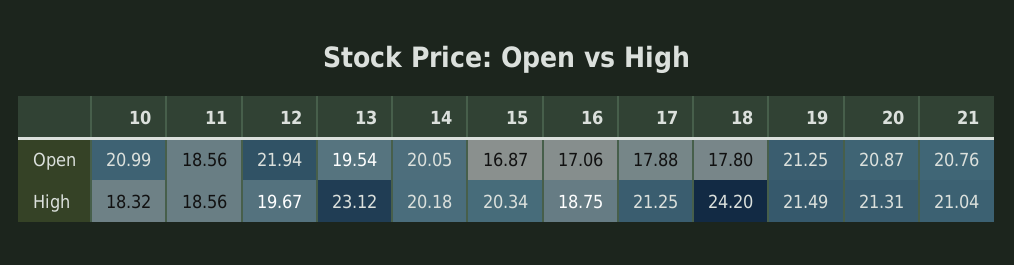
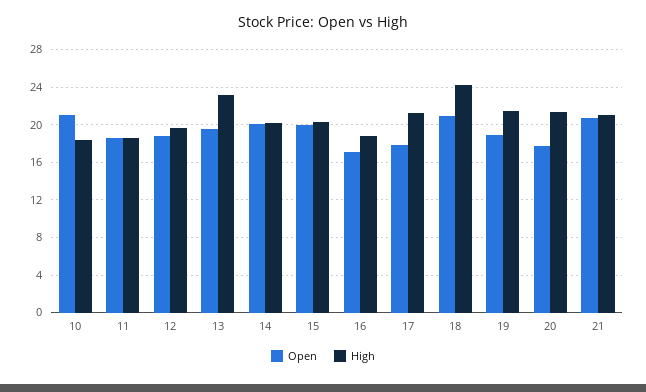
Open, 12: 21.94 -> 19
Open, 15: 16.87 -> 20
Open, 18: 17.8 -> 21
Open, 19: 21.25 -> 19
Open, 20: 20.87 -> 18

